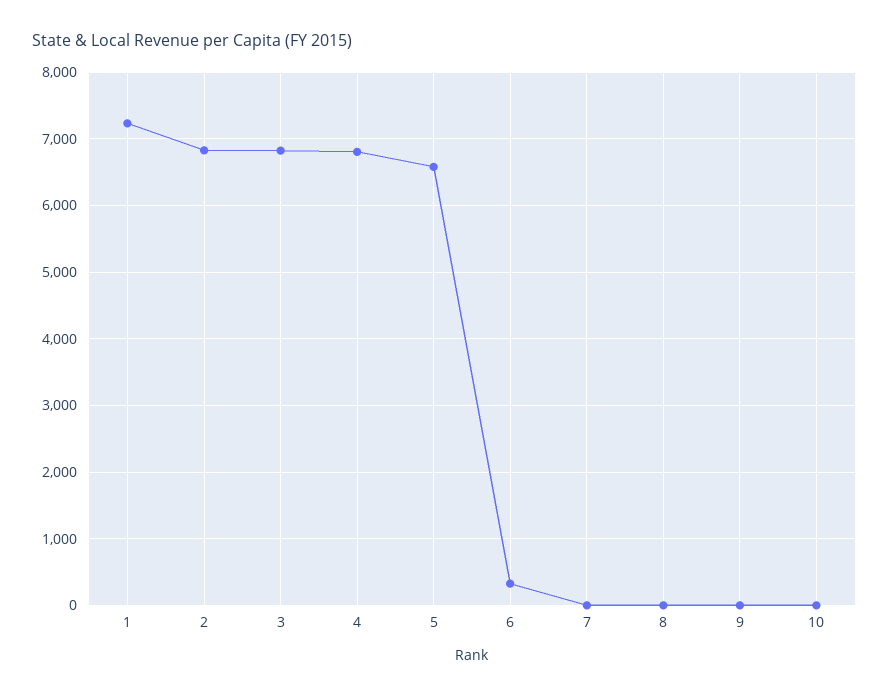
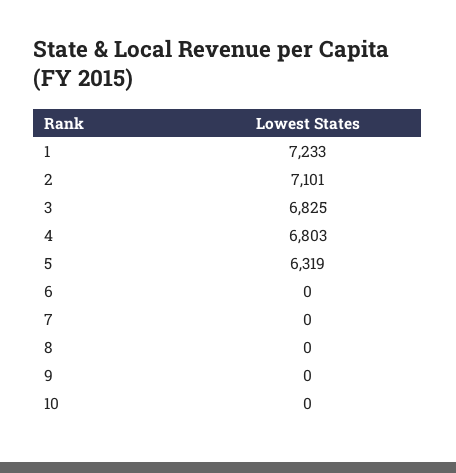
2: 6800 -> 7101
5: 6600 -> 6319
6: 300 -> 0

